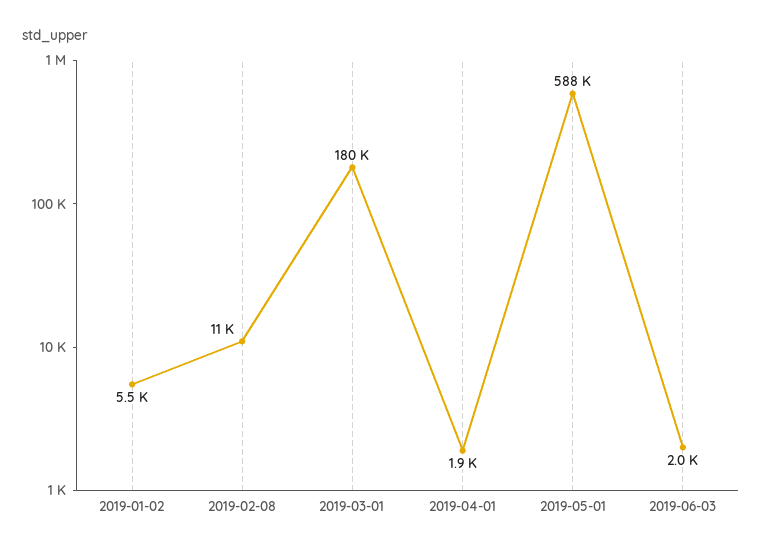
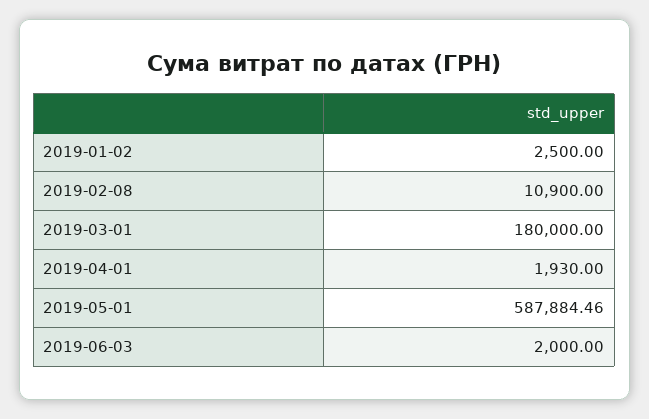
2019-01-02: 5500 -> 2500

